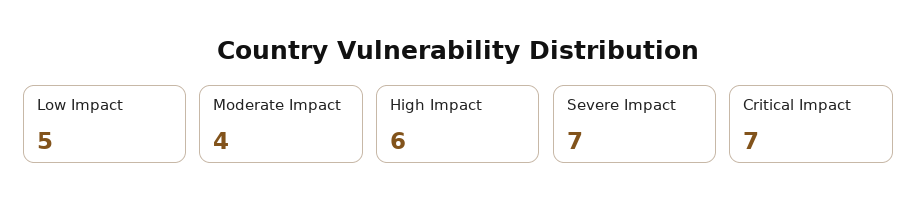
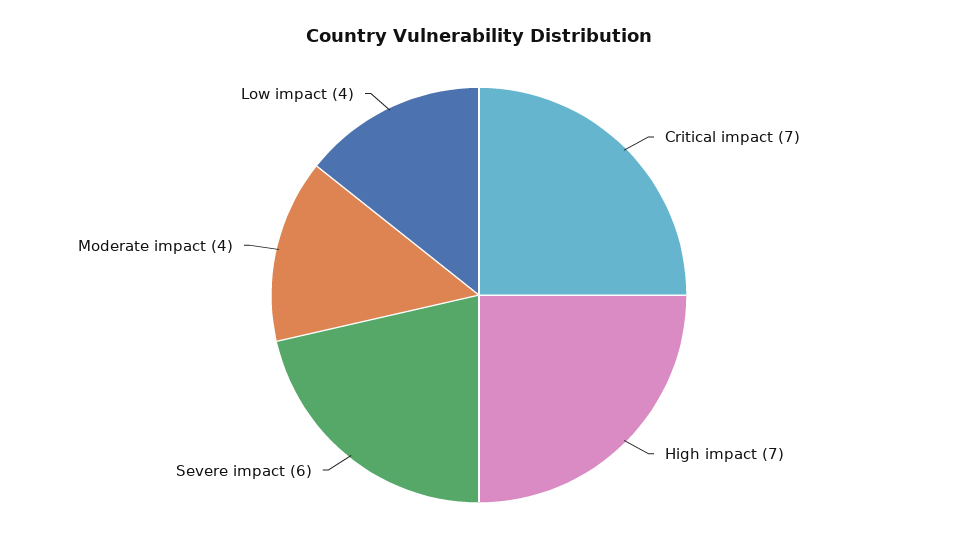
Low Impact: 5 -> 4
High Impact: 6 -> 7
Severe Impact: 7 -> 6

